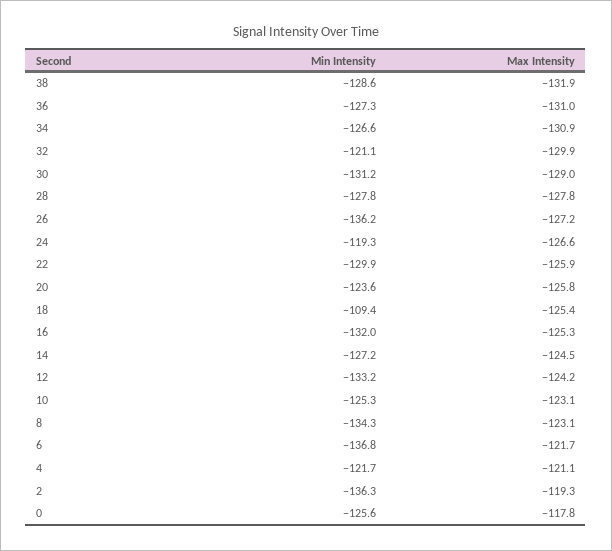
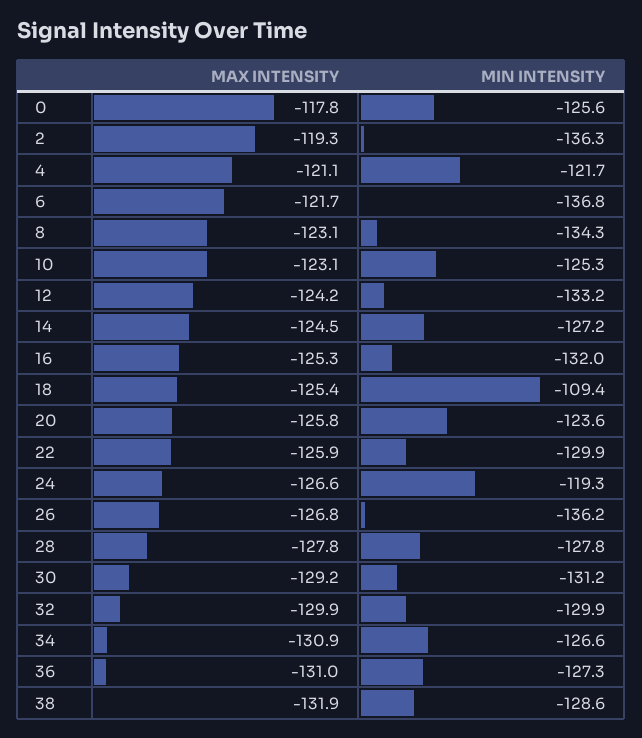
Min Intensity, 32: -121.1 -> -129.9
Max Intensity, 30: -129 -> -129.2
Max Intensity, 26: -127.2 -> -126.8

